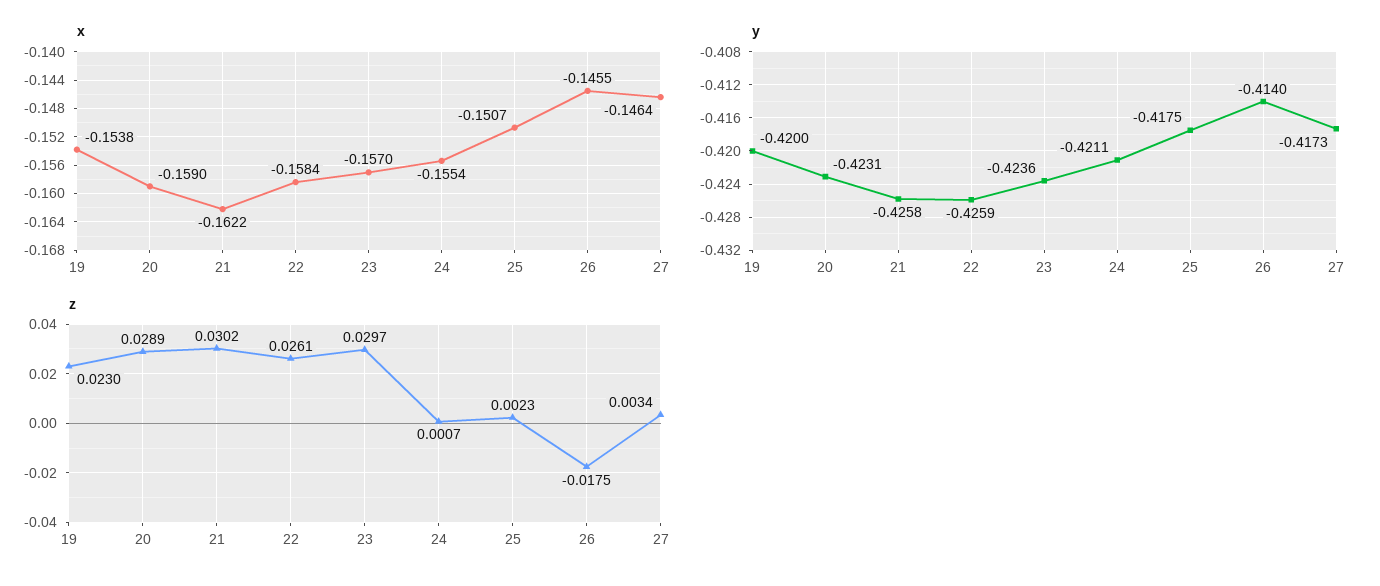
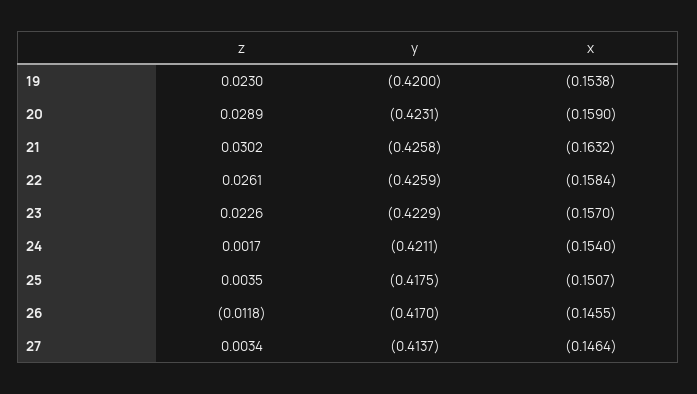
x, 21: -0.1622 -> -0.1632
x, 24: -0.1554 -> -0.154
y, 23: -0.4236 -> -0.4229
y, 26: -0.414 -> -0.417
y, 27: -0.4173 -> -0.4137
z, 23: 0.0297 -> 0.0226
z, 24: 0.0007 -> 0.0017
z, 25: 0.0023 -> 0.0035
z, 26: -0.0175 -> -0.0118

